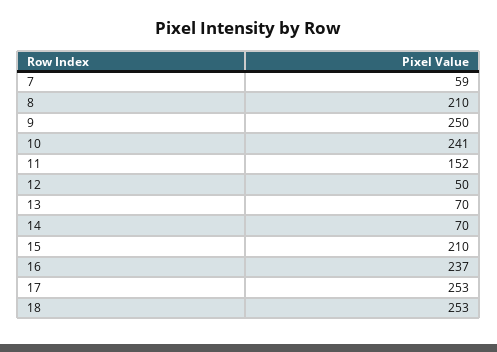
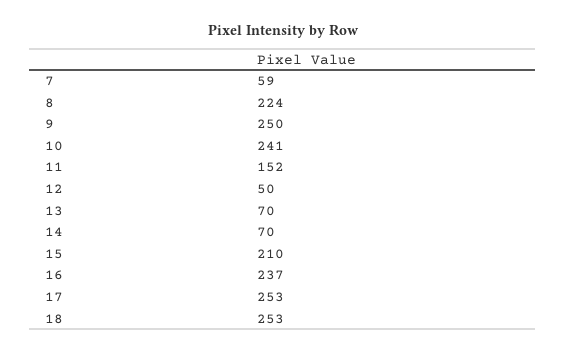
8: 210 -> 224

